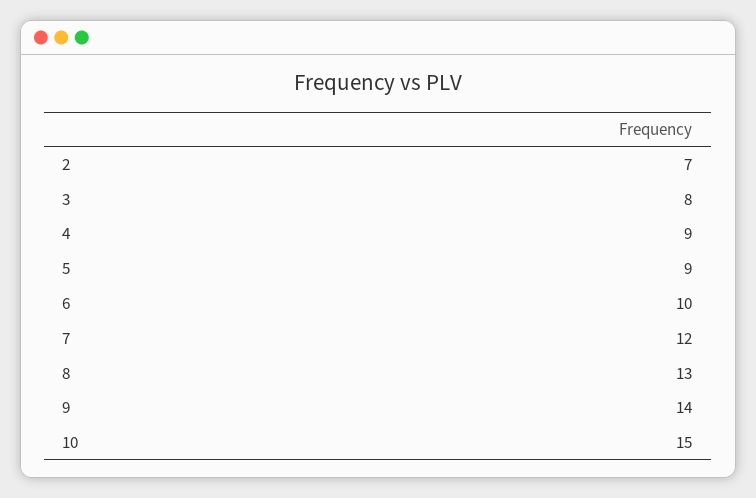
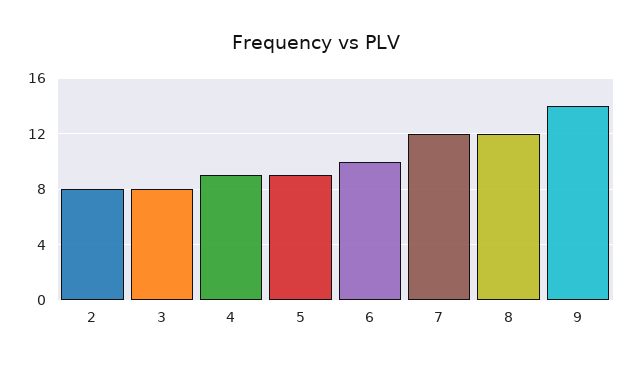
2: 7 -> 8
8: 13 -> 12
10: 15 -> none

